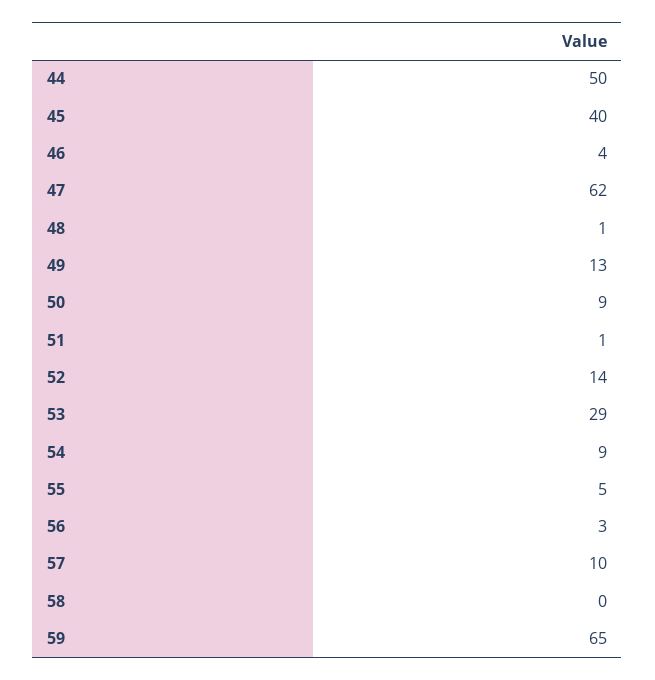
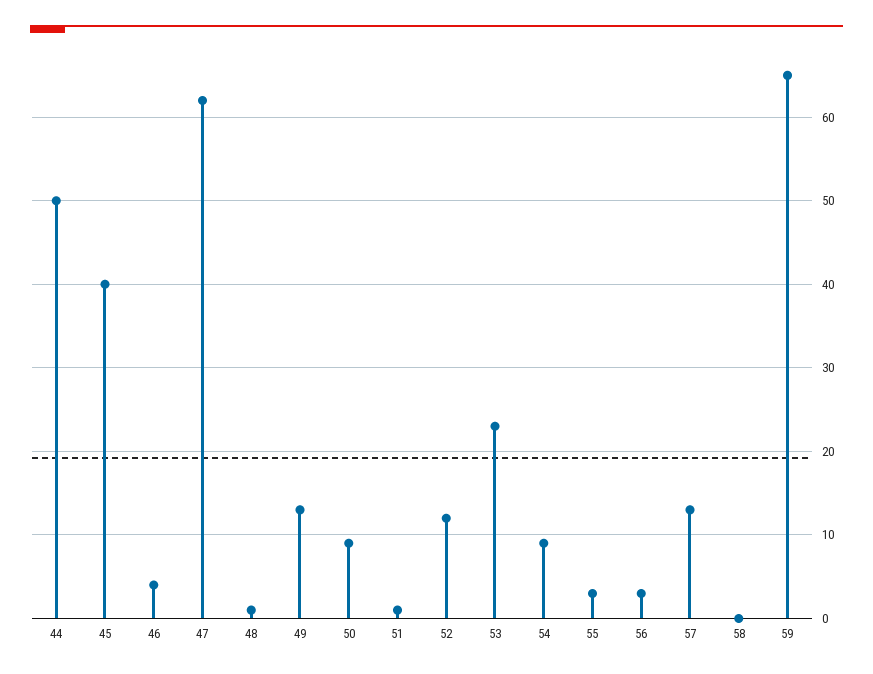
52: 14 -> 12
53: 29 -> 23
55: 5 -> 3
57: 10 -> 13

